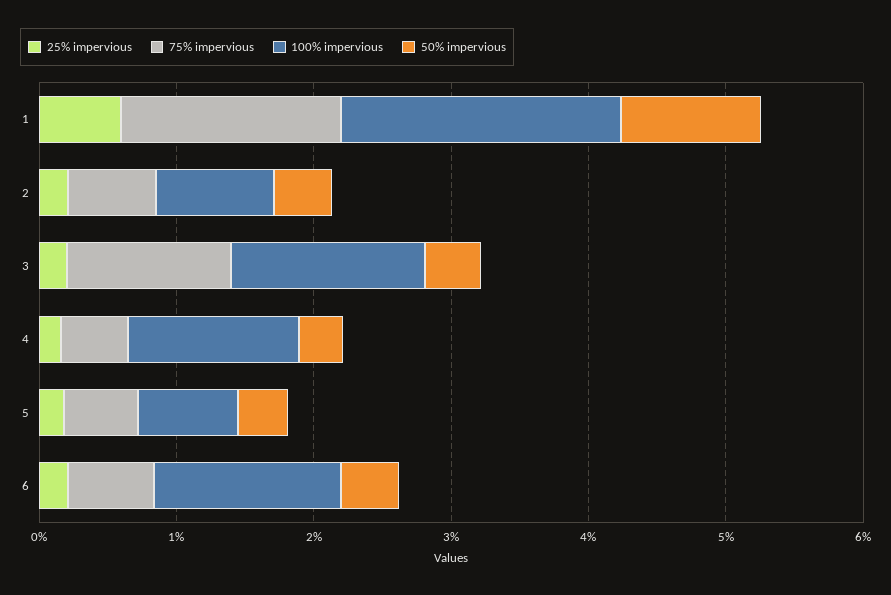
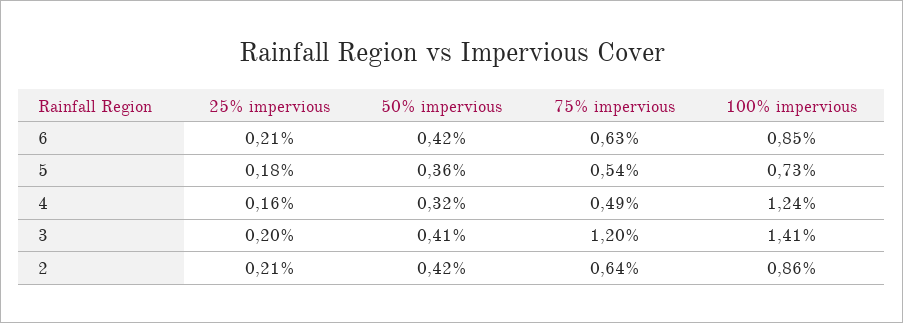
25% impervious, 1: 0.6 -> none
75% impervious, 1: 1.6 -> none
100% impervious, 1: 2 -> none
50% impervious, 1: 1 -> none
100% impervious, 6: 1.4 -> 0.85

